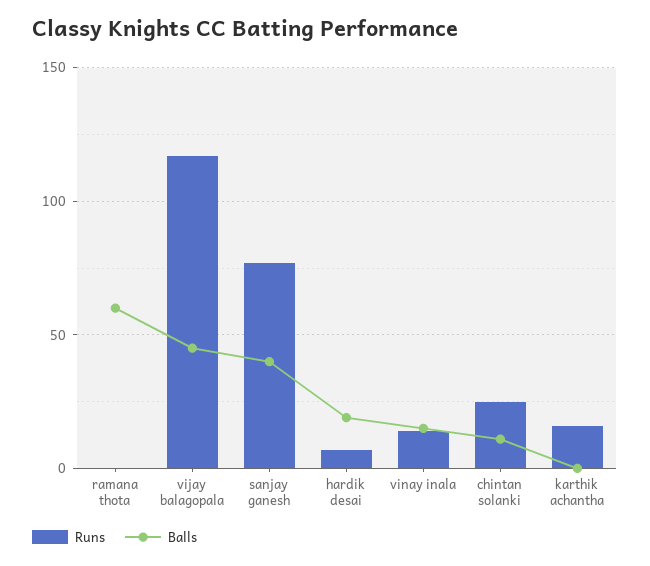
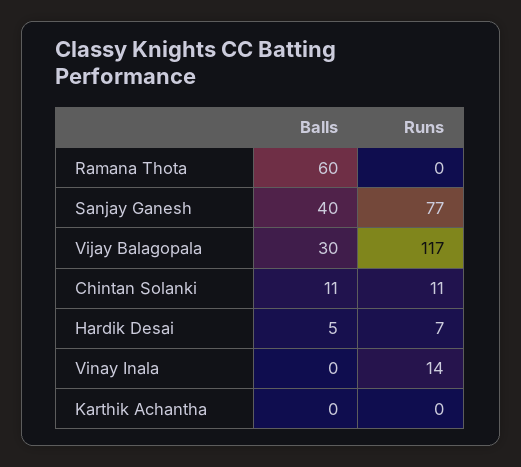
Balls, vijay balagopala: 45 -> 30
Balls, hardik desai: 20 -> 5
Balls, vinay inala: 15 -> 0
Runs, chintan solanki: 25 -> 11
Runs, karthik achantha: 15 -> 0

